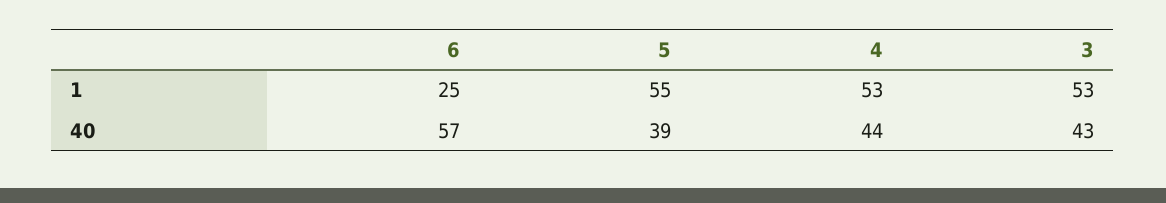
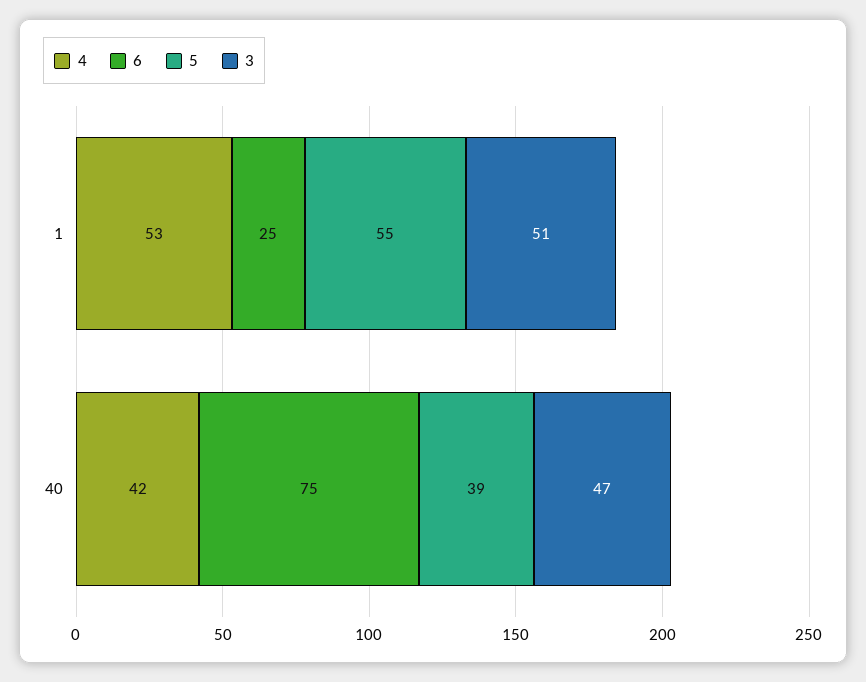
3, 1: 53 -> 51
6, 40: 57 -> 75
4, 40: 44 -> 42
3, 40: 43 -> 47

